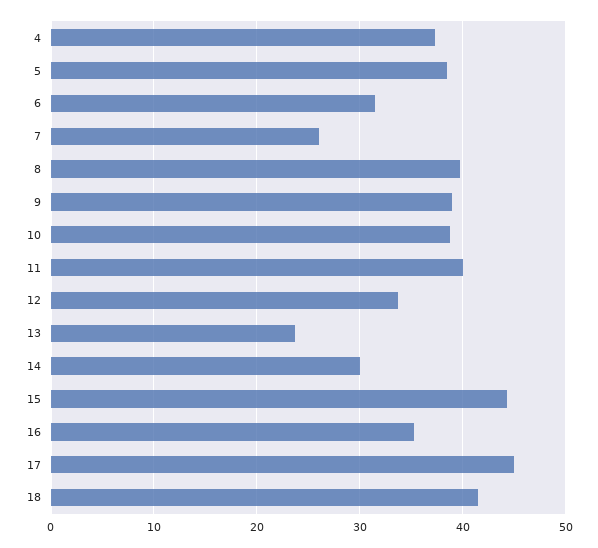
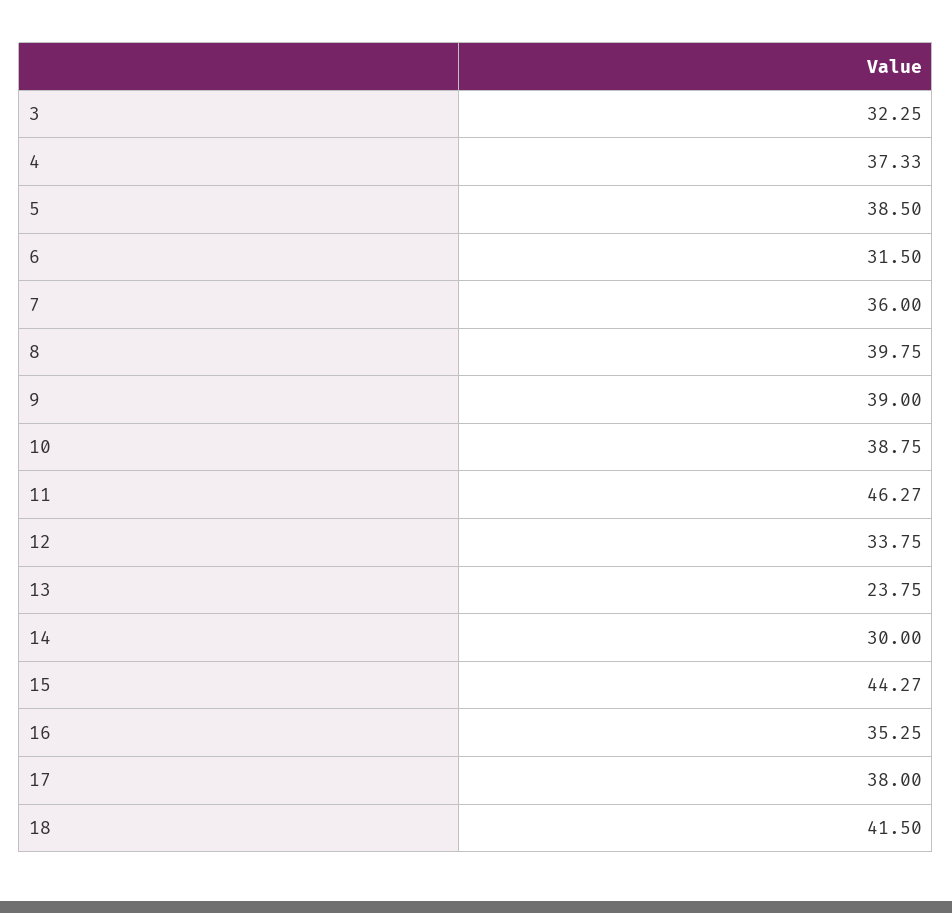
7: 26 -> 36
11: 40 -> 46.27
17: 45 -> 38
3: none -> 32.25

